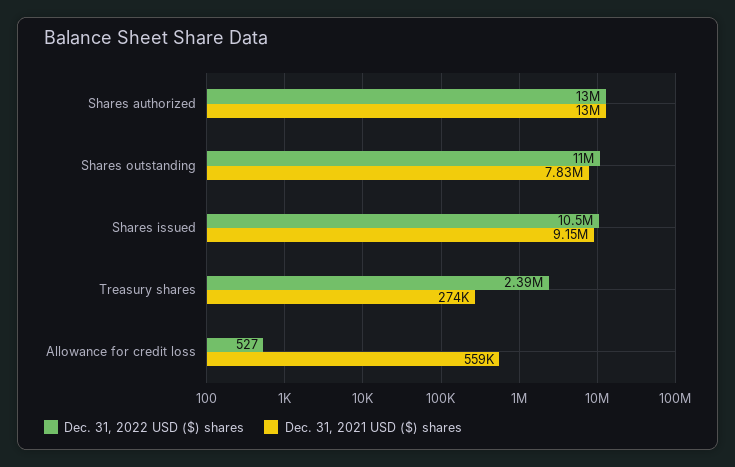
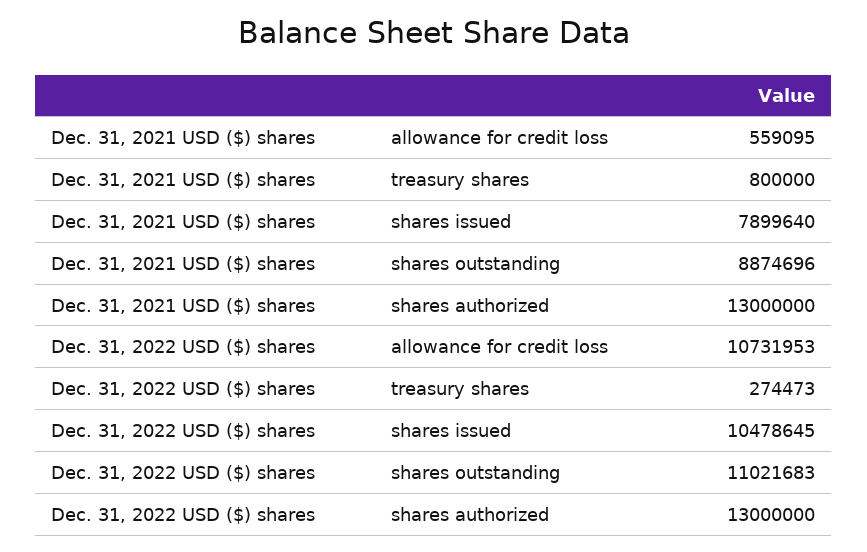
Dec. 31, 2021 USD ($) shares, Shares outstanding: 7830000 -> 8874696
Dec. 31, 2021 USD ($) shares, Shares issued: 9150000 -> 7899640
Dec. 31, 2022 USD ($) shares, Treasury shares: 2390000 -> 274473
Dec. 31, 2021 USD ($) shares, Treasury shares: 274000 -> 800000
Dec. 31, 2022 USD ($) shares, Allowance for credit loss: 527 -> 10731953

